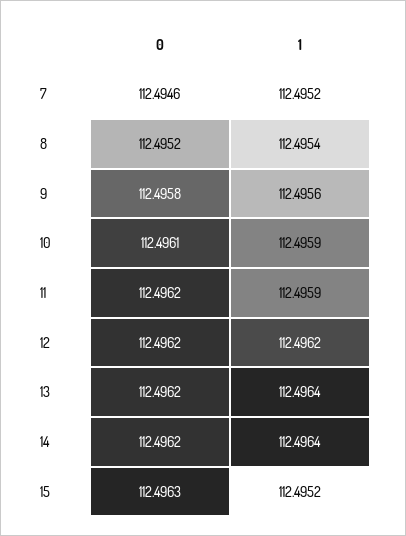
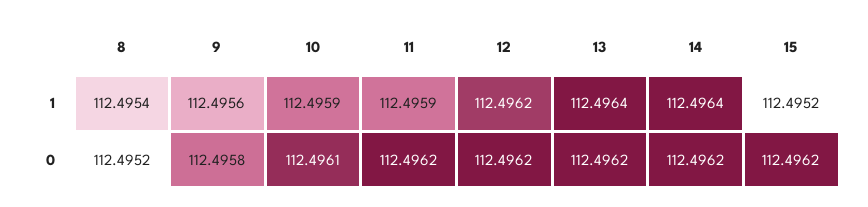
0, 7: 112.4946 -> none
1, 7: 112.4952 -> none
0, 15: 112.4963 -> 112.4962

